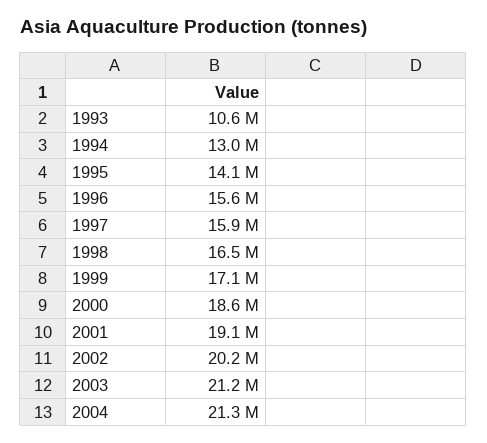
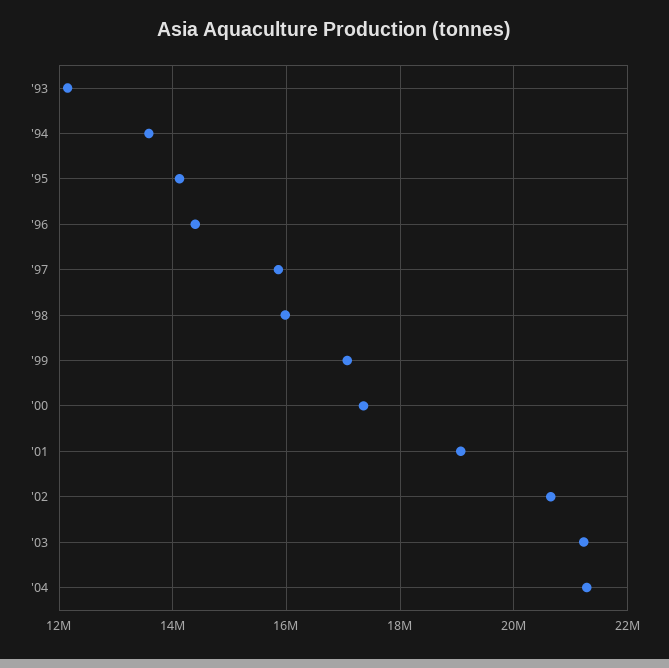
1993: 10600000 -> 12200000
1994: 13000000 -> 13600000
1996: 15600000 -> 14400000
1998: 16500000 -> 16000000
2000: 18600000 -> 17400000
2002: 20200000 -> 20600000

